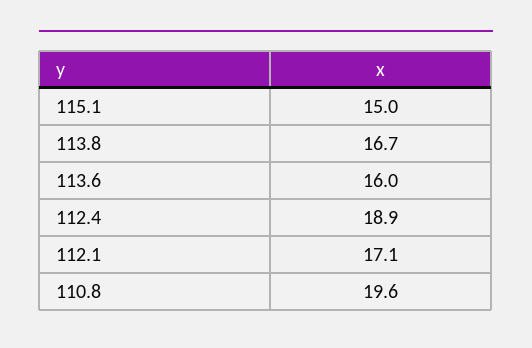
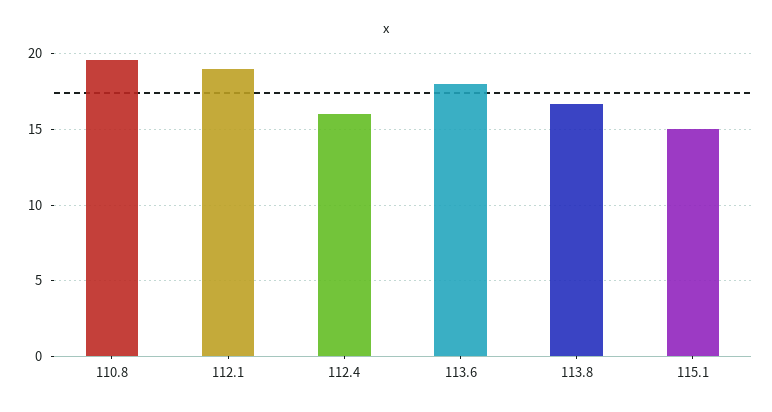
113.6: 16 -> 18
112.4: 18.9 -> 16
112.1: 17.1 -> 19

